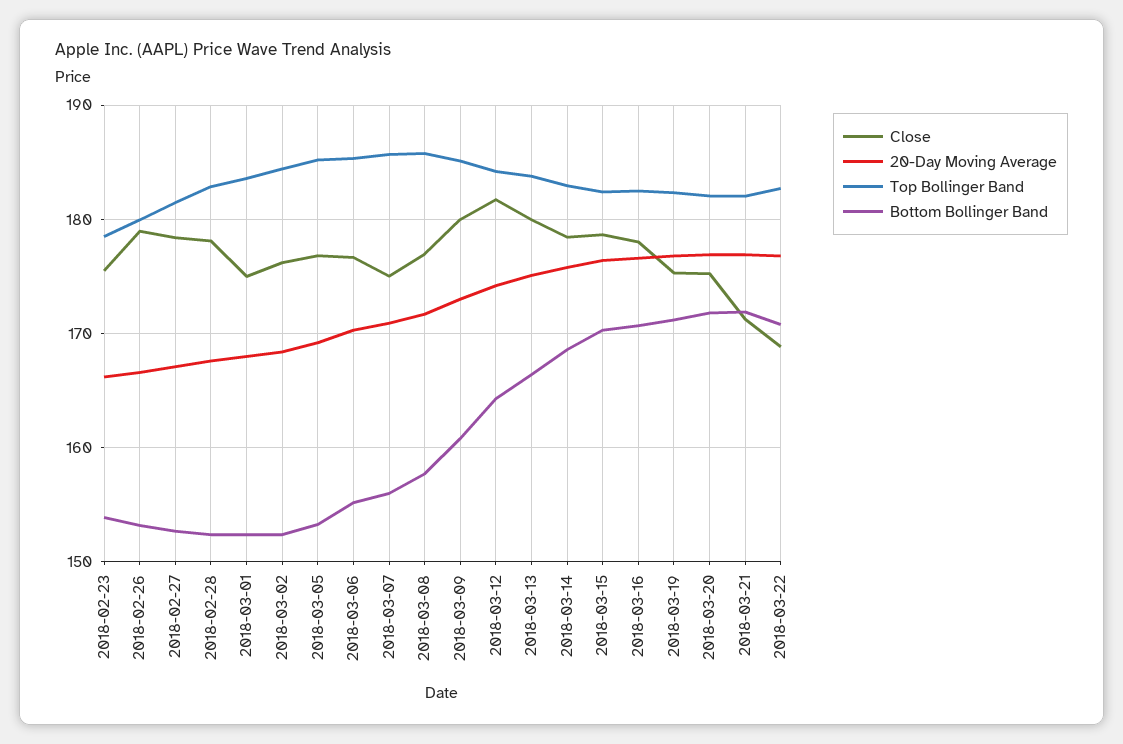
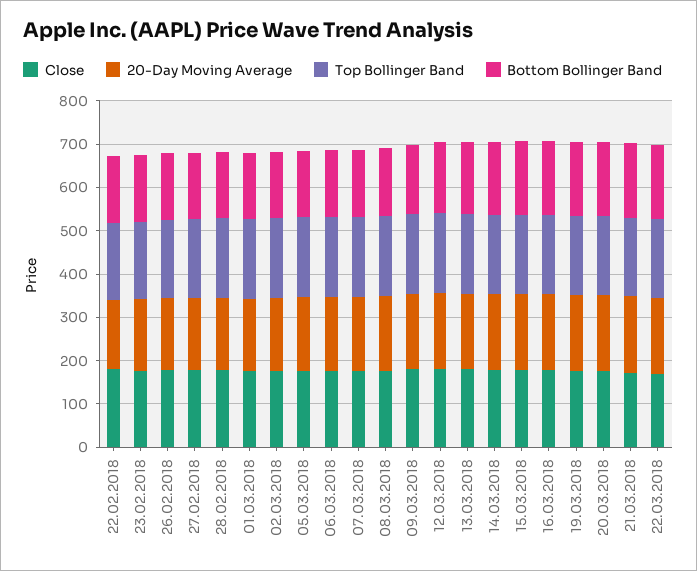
Close, 22.02.2018: none -> 180
20-Day Moving Average, 22.02.2018: none -> 160
Top Bollinger Band, 22.02.2018: none -> 180
Bottom Bollinger Band, 22.02.2018: none -> 160

